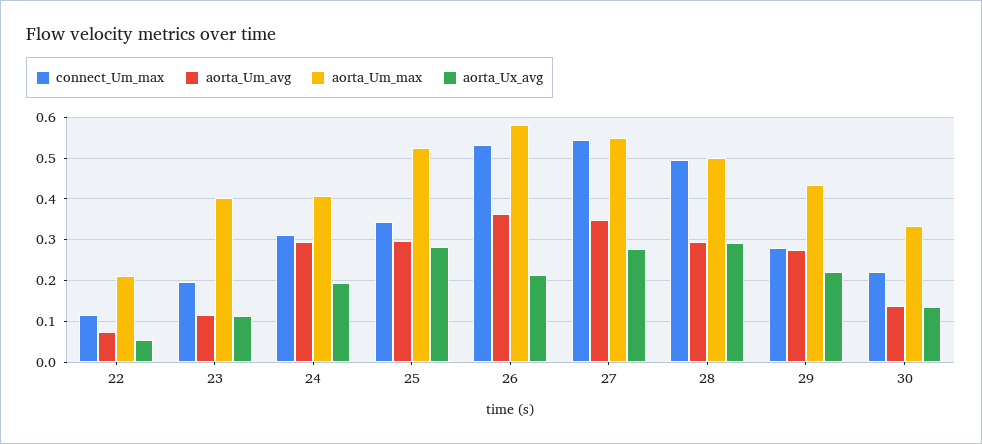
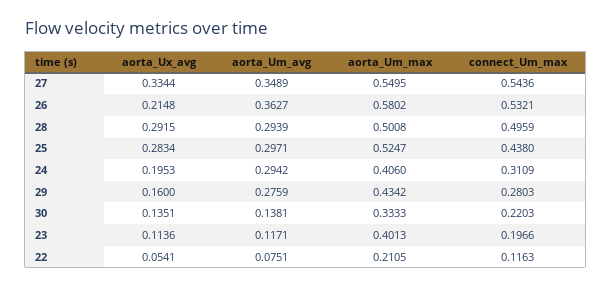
connect_Um_max, 25: 0.34 -> 0.438
aorta_Ux_avg, 27: 0.28 -> 0.3344
aorta_Ux_avg, 29: 0.22 -> 0.16

